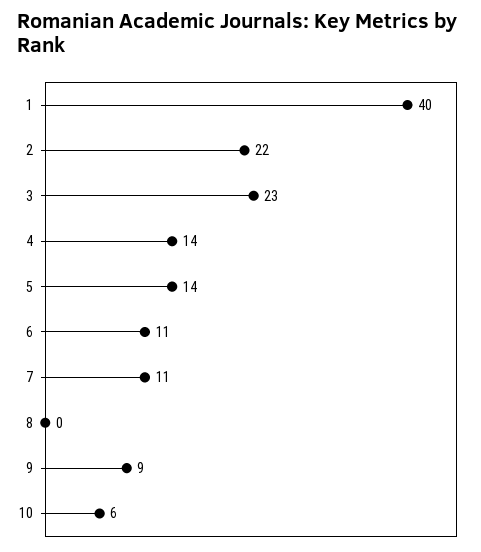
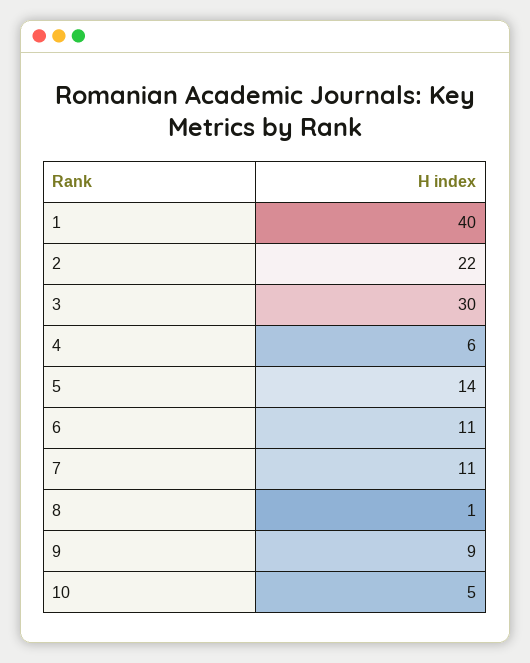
3: 23 -> 30
4: 14 -> 6
8: 0 -> 1
10: 6 -> 5

